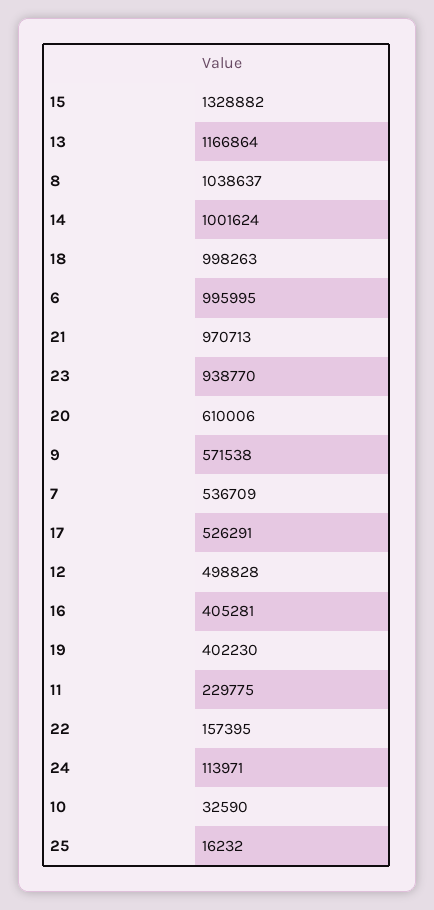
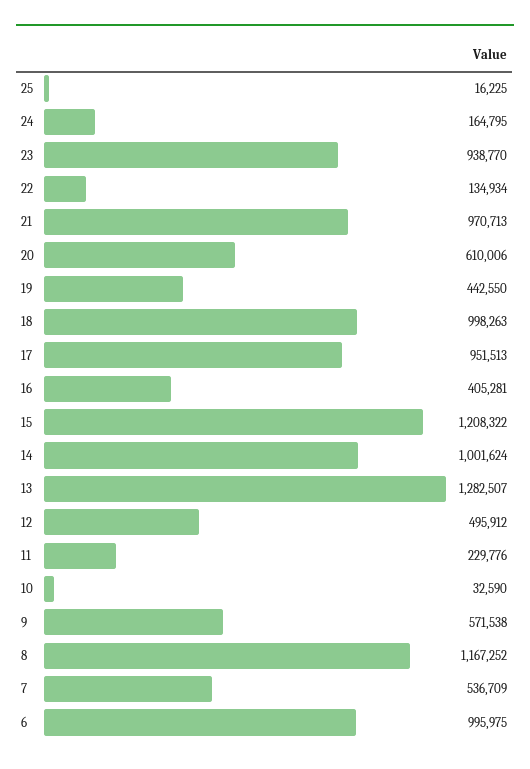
15: 1328882 -> 1208322
13: 1166864 -> 1282507
8: 1038637 -> 1167252
6: 995995 -> 995975
17: 526291 -> 951513
12: 498828 -> 495912
19: 402230 -> 442550
11: 229775 -> 229776
22: 157395 -> 134934
24: 113971 -> 164795
25: 16232 -> 16225

